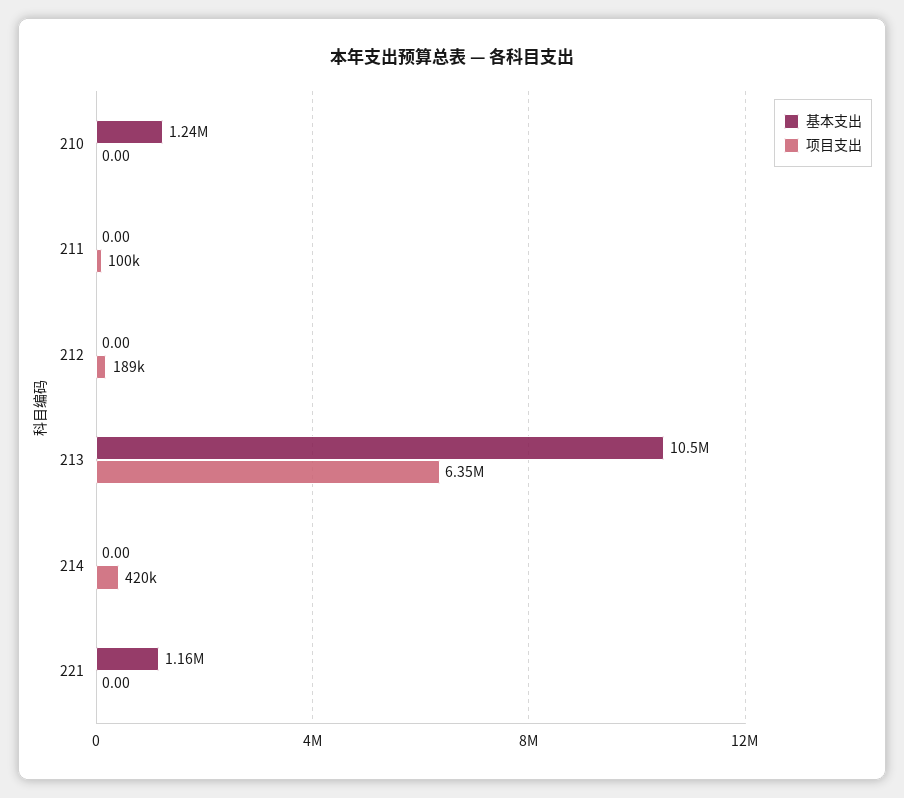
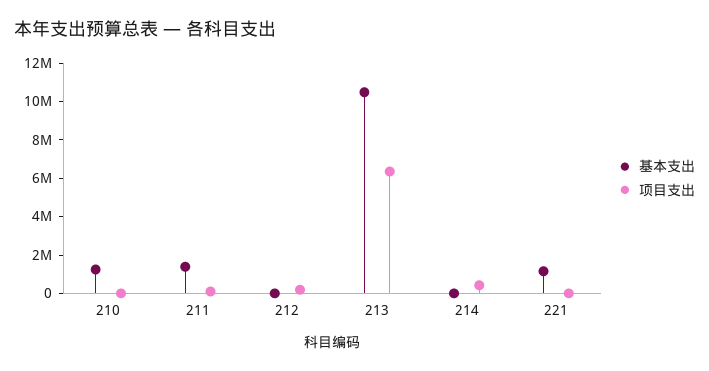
基本支出, 211: 0 -> 1500000

